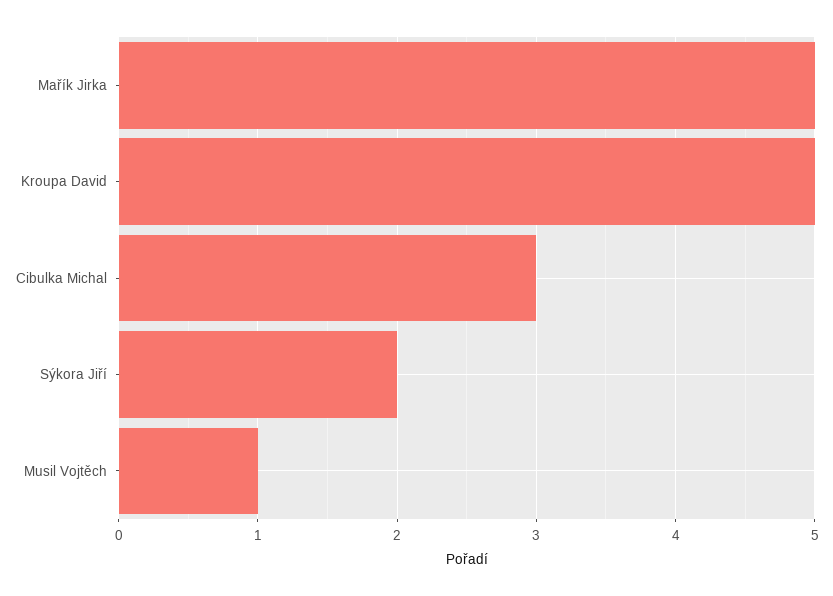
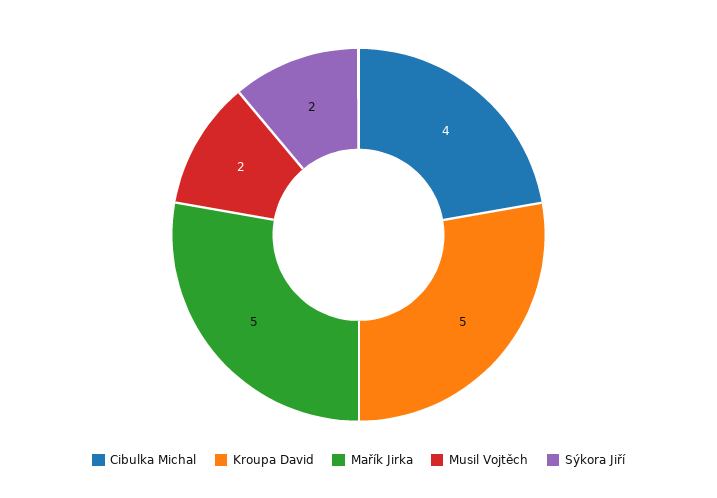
Cibulka Michal: 3 -> 4
Musil Vojtěch: 1 -> 2

